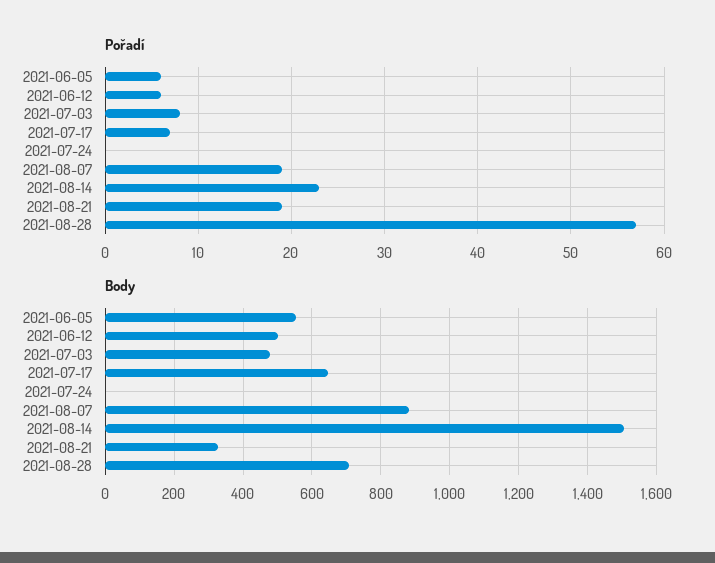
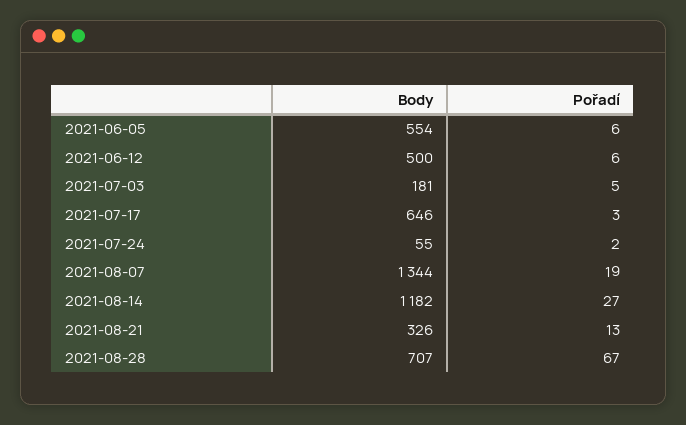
Pořadí, 2021-07-03: 8 -> 5
Pořadí, 2021-07-17: 7 -> 3
Pořadí, 2021-07-24: 0 -> 2
Pořadí, 2021-08-14: 23 -> 27
Pořadí, 2021-08-21: 19 -> 13
Pořadí, 2021-08-28: 57 -> 67
Body, 2021-07-03: 480 -> 181
Body, 2021-07-24: 0 -> 55
Body, 2021-08-07: 880 -> 1344
Body, 2021-08-14: 1500 -> 1182

